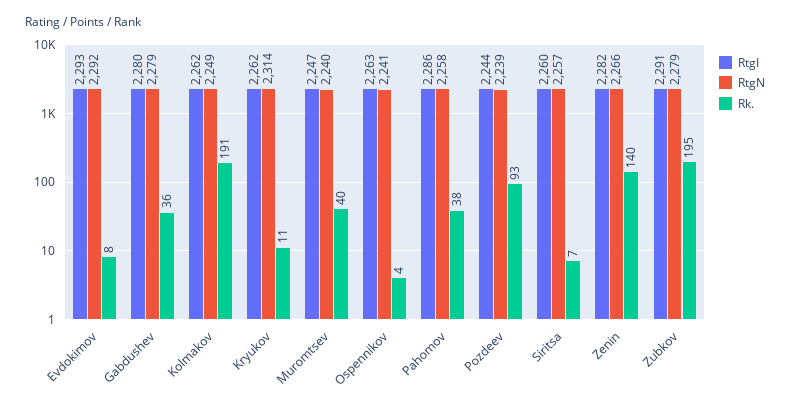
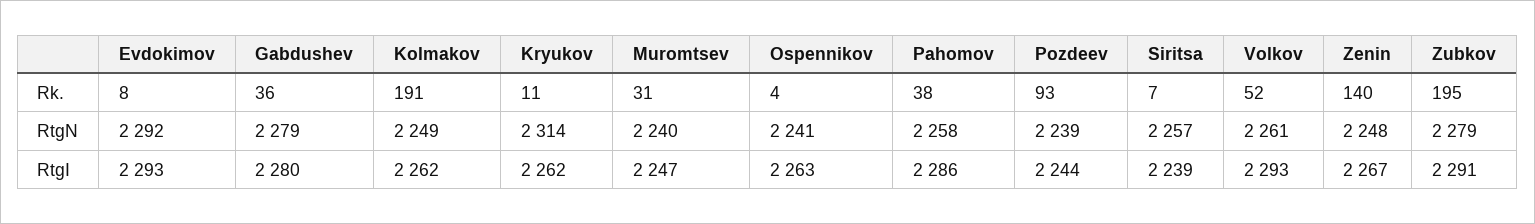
Rk., Muromtsev: 40 -> 31
RtgI, Siritsa: 2260 -> 2239
RtgI, Zenin: 2282 -> 2267
RtgN, Zenin: 2266 -> 2248
Rk., Volkov: none -> 52
RtgN, Volkov: none -> 2261
RtgI, Volkov: none -> 2293

